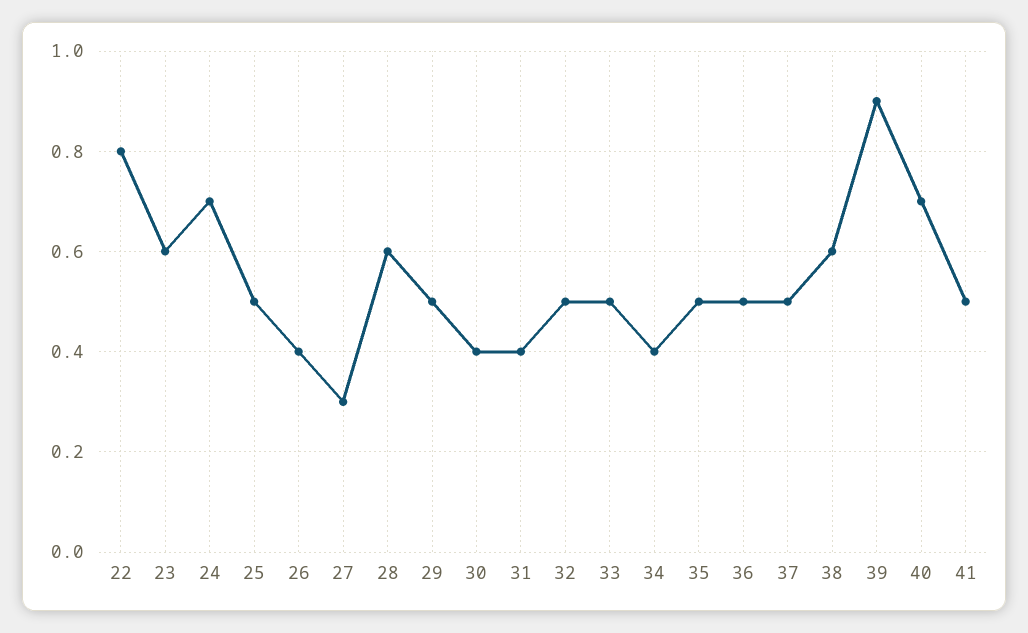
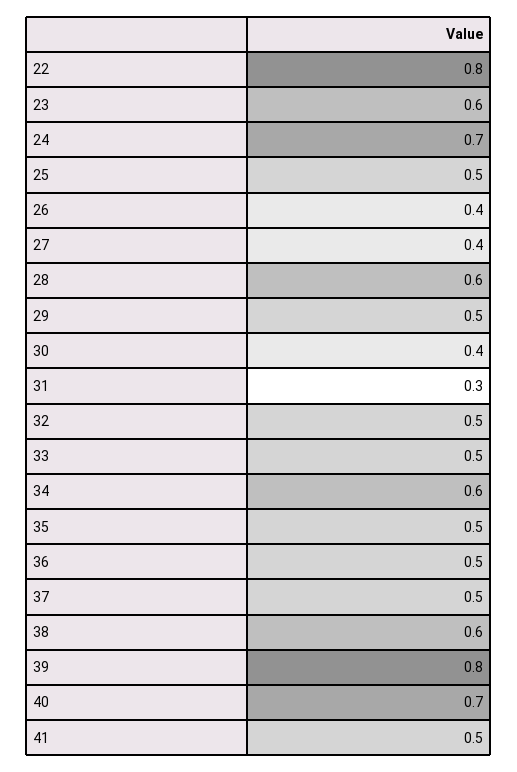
27: 0.3 -> 0.4
31: 0.4 -> 0.3
34: 0.4 -> 0.6
39: 0.9 -> 0.8

